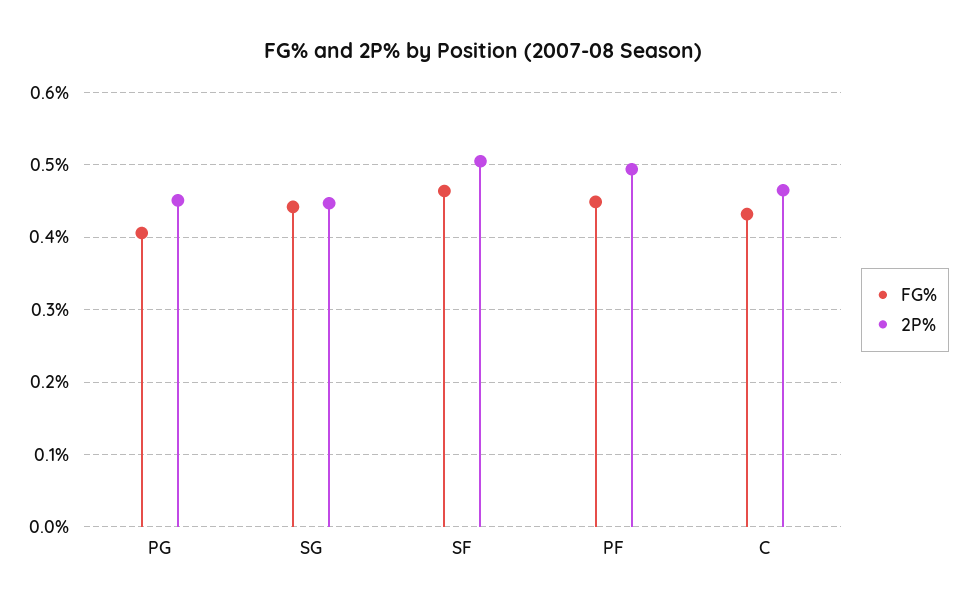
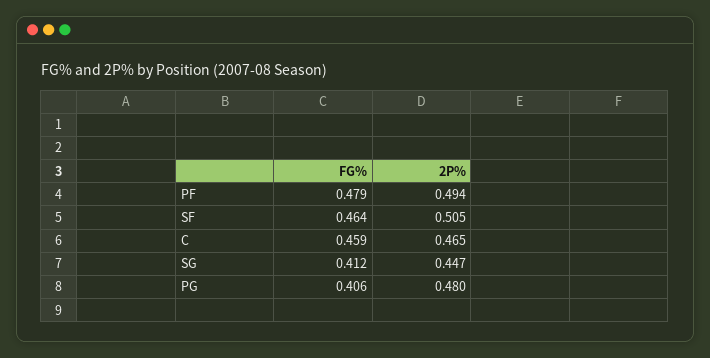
2P%, PG: 0.45 -> 0.48
FG%, SG: 0.44 -> 0.412
FG%, PF: 0.45 -> 0.479
FG%, C: 0.43 -> 0.459

